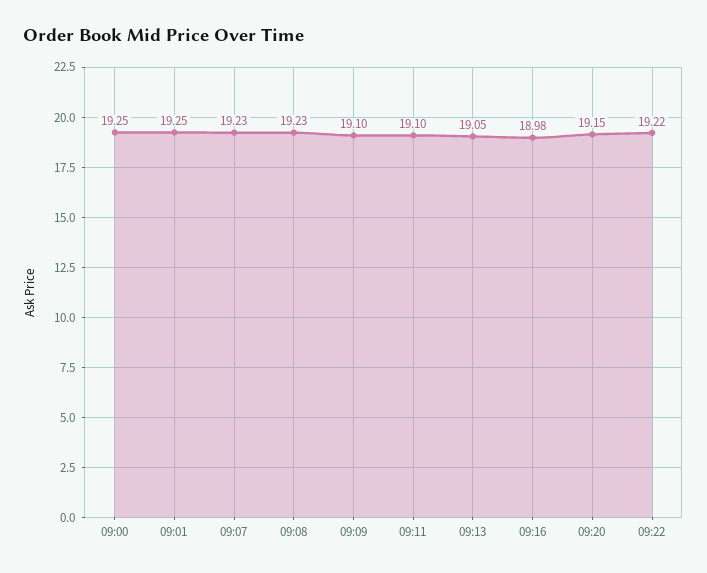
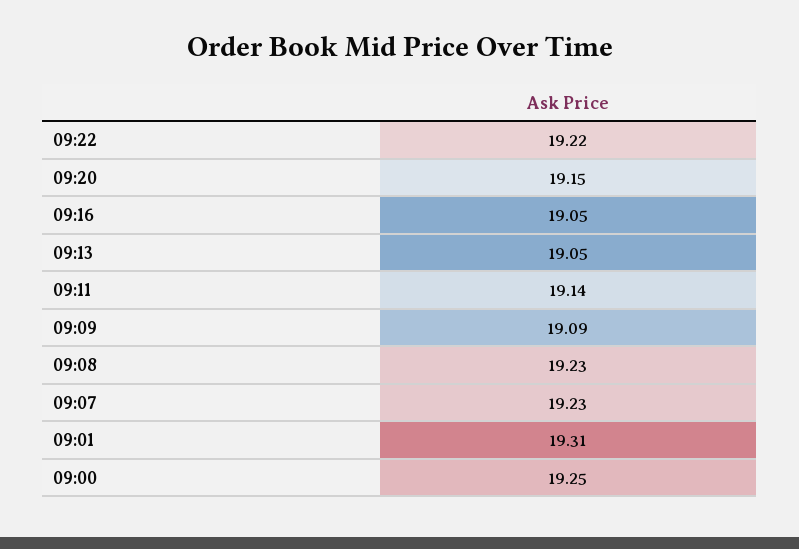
09:01: 19.25 -> 19.31
09:09: 19.1 -> 19.09
09:11: 19.1 -> 19.14
09:16: 18.98 -> 19.05

